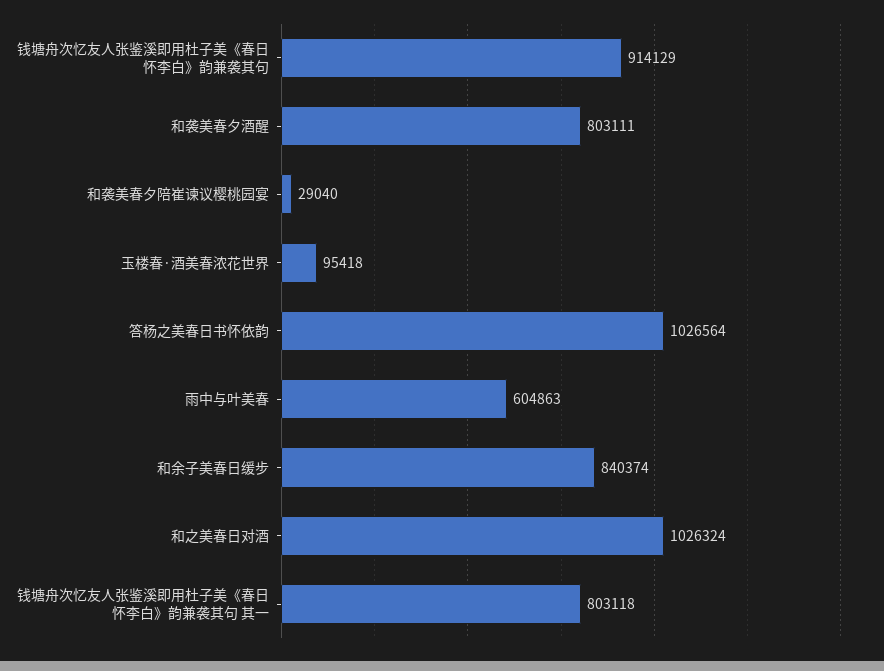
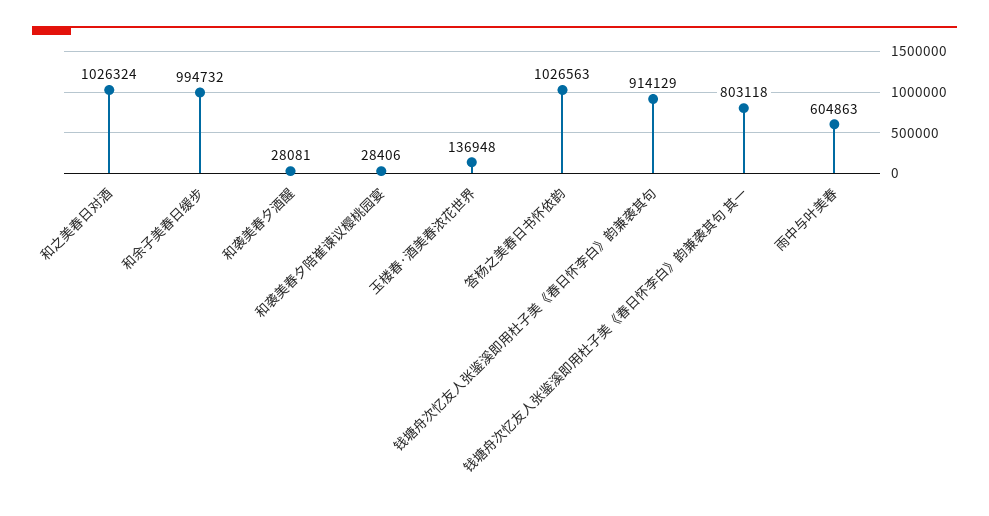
和袭美春夕酒醒: 803111 -> 28081
和袭美春夕陪崔谏议樱桃园宴: 29040 -> 28406
玉楼春·酒美春浓花世界: 95418 -> 136948
答杨之美春日书怀依韵: 1026564 -> 1026563
和余子美春日缓步: 840374 -> 994732

